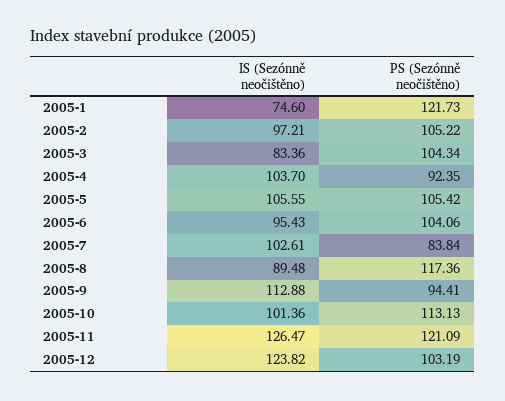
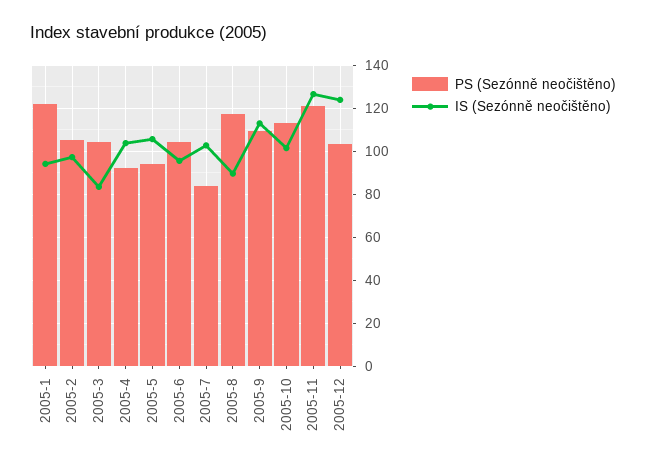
IS (Sezónně neočištěno), 2005-1: 74.6 -> 95
PS (Sezónně neočištěno), 2005-5: 105.42 -> 95
PS (Sezónně neočištěno), 2005-9: 94.41 -> 110

